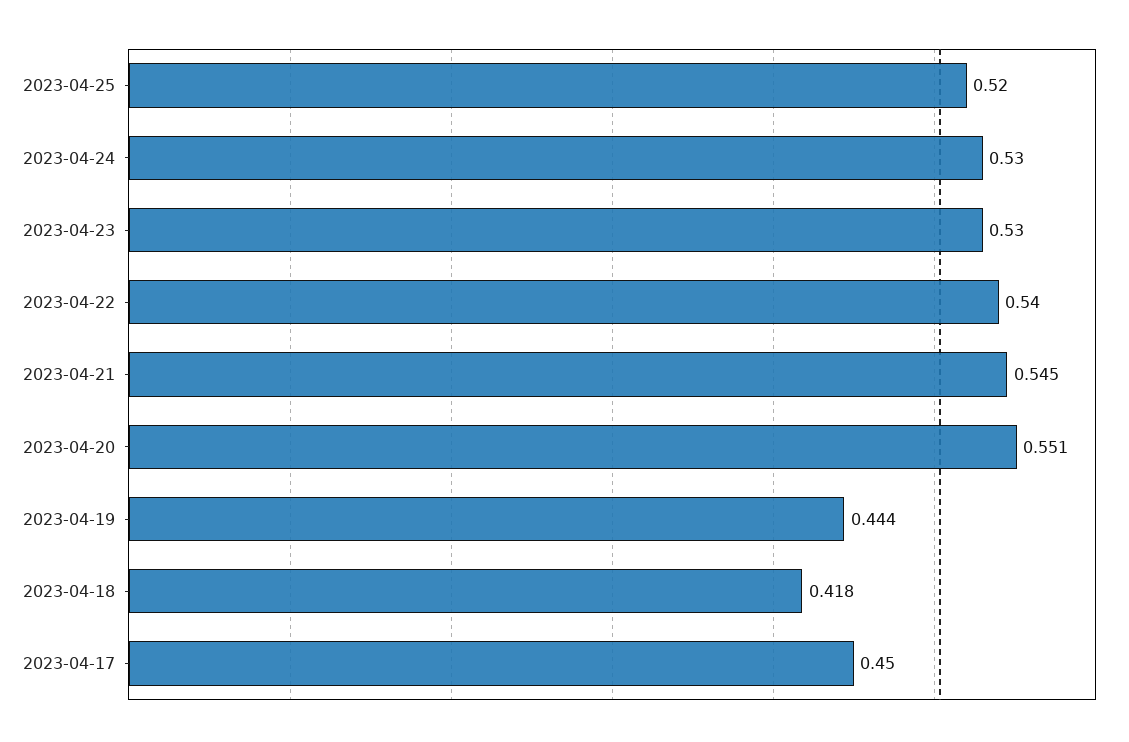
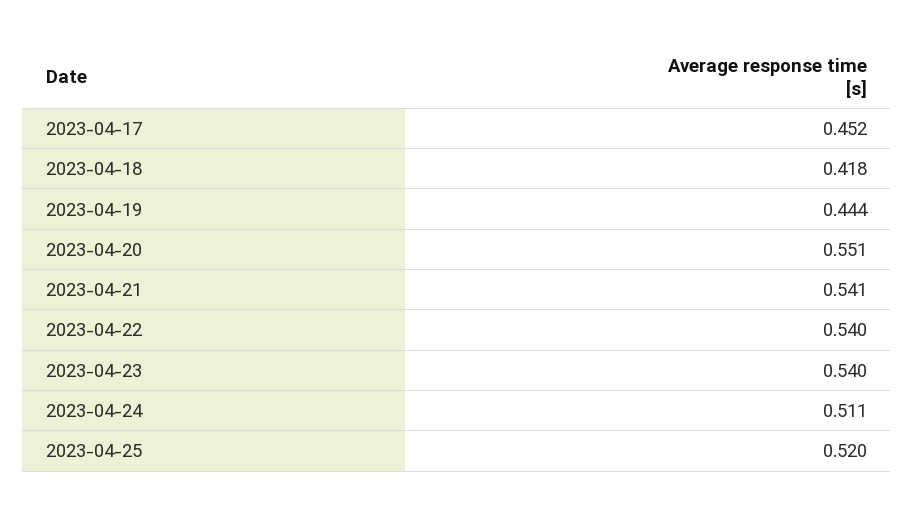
2023-04-24: 0.53 -> 0.511
2023-04-23: 0.53 -> 0.54
2023-04-21: 0.545 -> 0.541
2023-04-17: 0.45 -> 0.452

